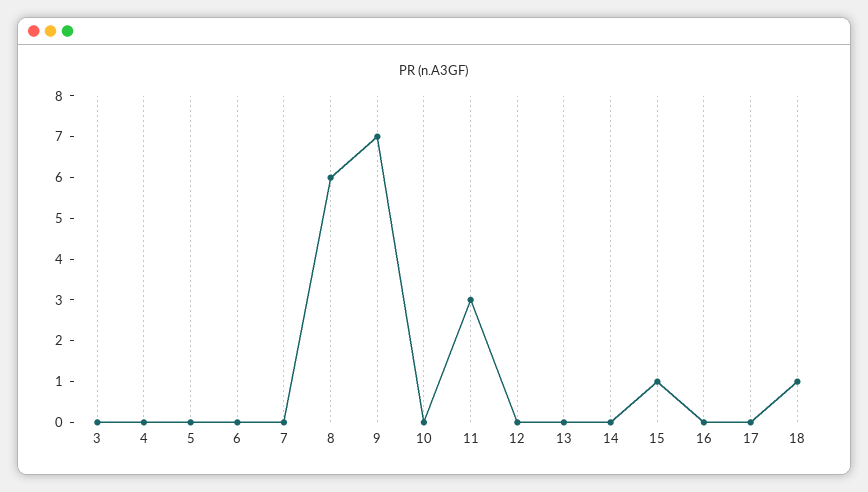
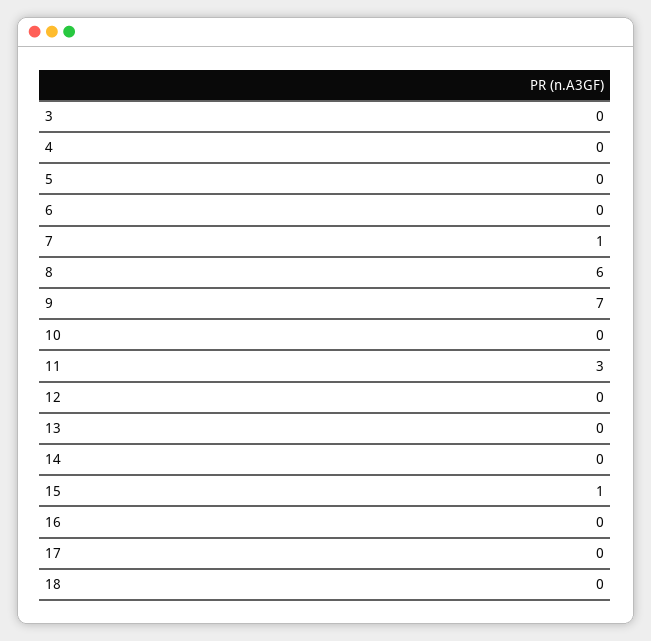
7: 0 -> 1
18: 1 -> 0

